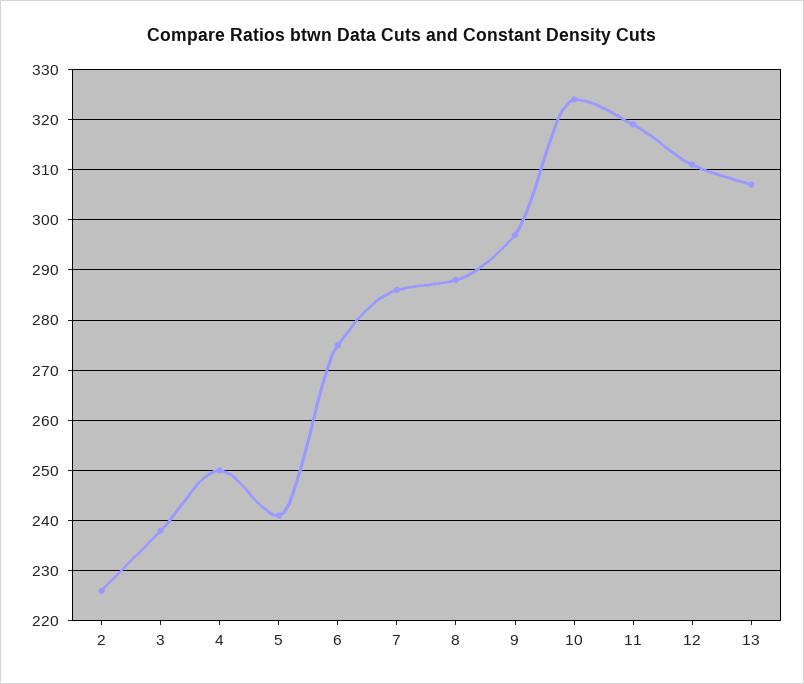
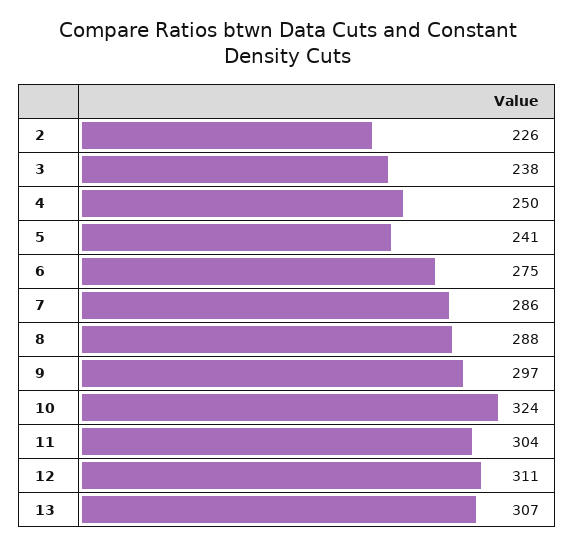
11: 320 -> 304

